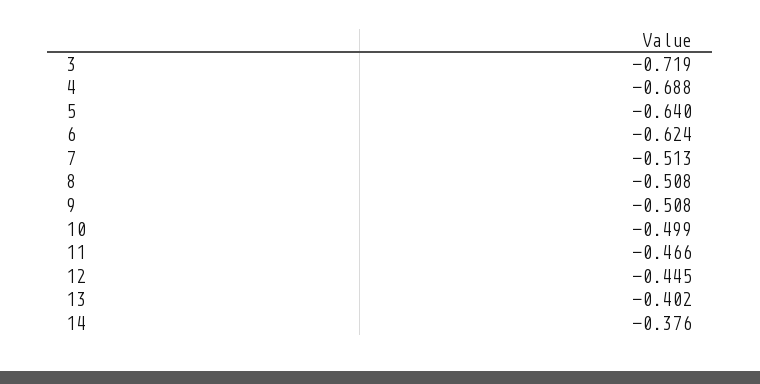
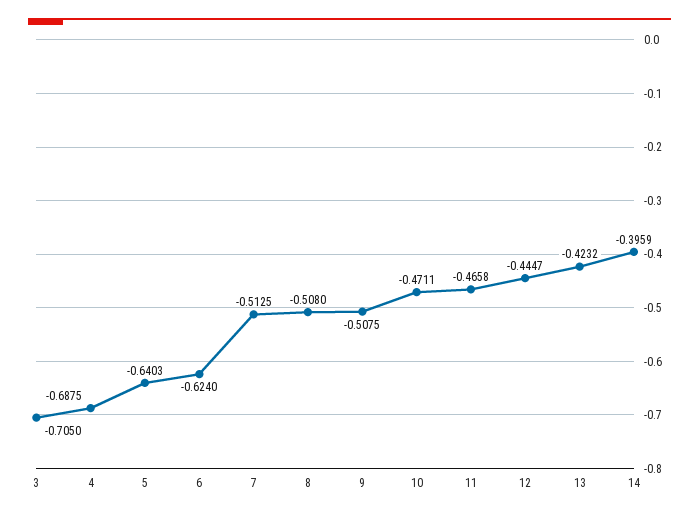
3: -0.719 -> -0.705
10: -0.499 -> -0.4711
13: -0.402 -> -0.4232
14: -0.376 -> -0.3959

